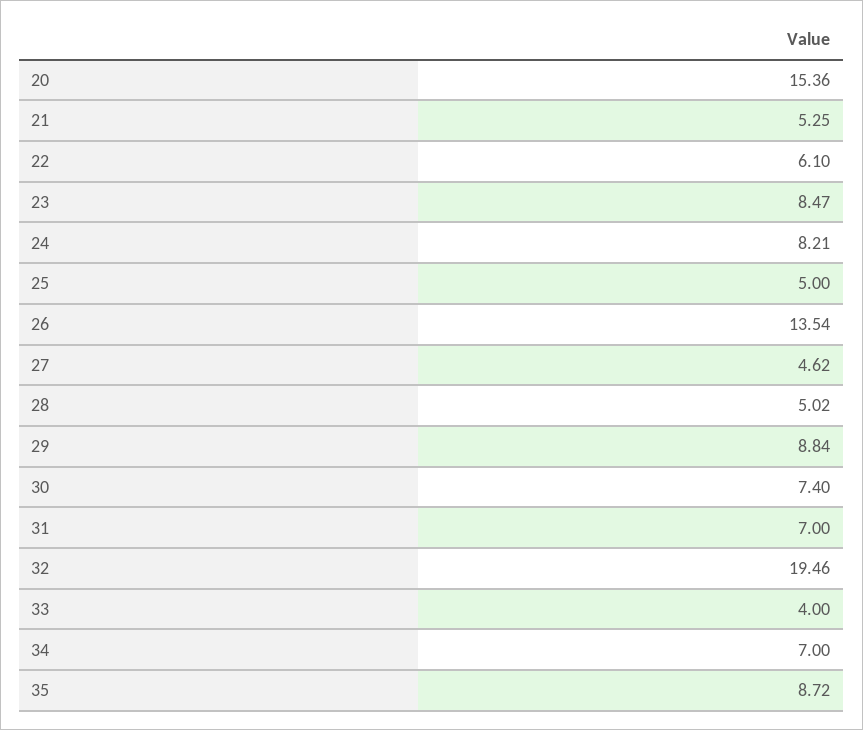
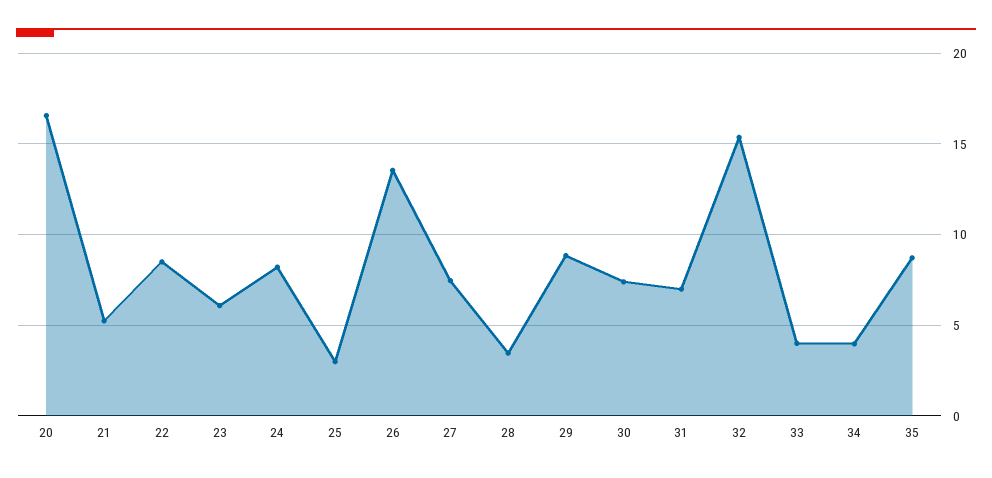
20: 15.36 -> 16.5
22: 6.1 -> 8.5
23: 8.47 -> 6
25: 5 -> 3
27: 4.62 -> 7.5
28: 5.02 -> 3.5
32: 19.46 -> 15.5
34: 7 -> 4

